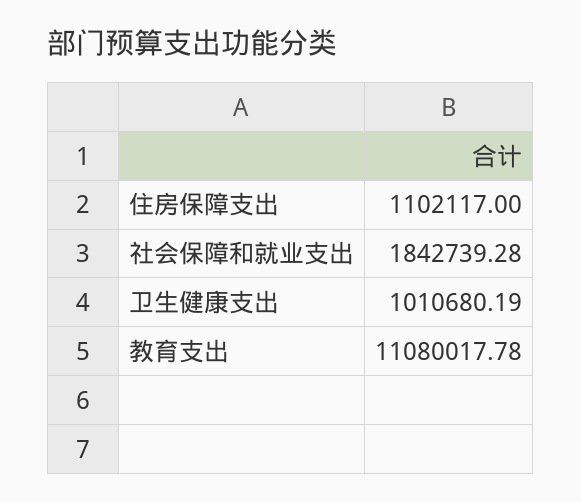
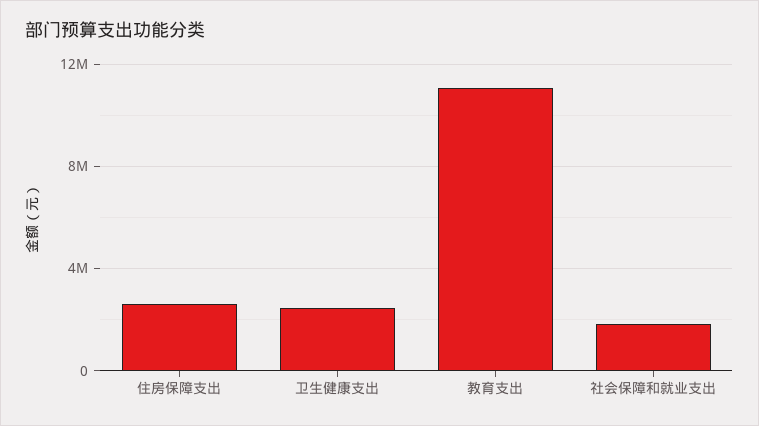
住房保障支出: 1102117 -> 2500000
卫生健康支出: 1010680.19 -> 2500000

